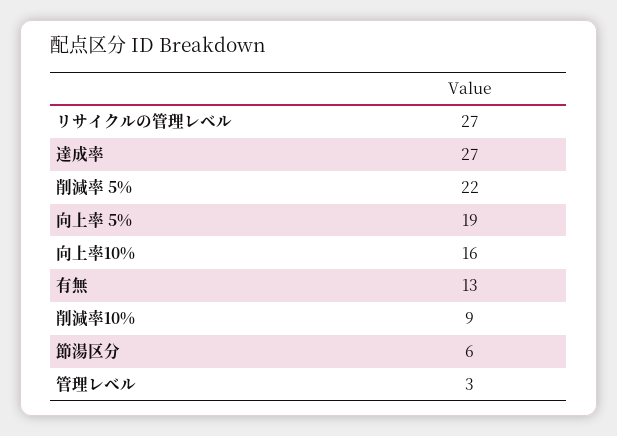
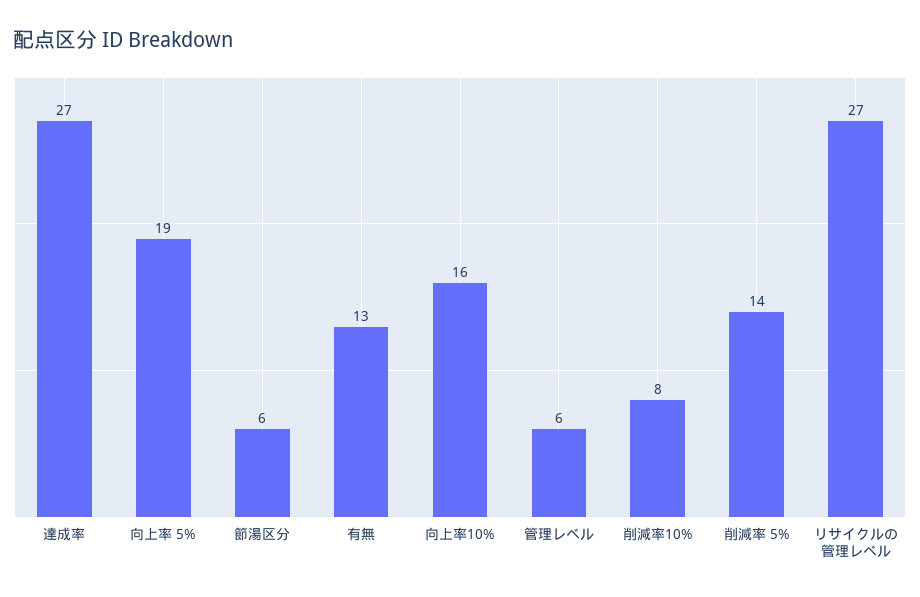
削減率 5%: 22 -> 14
削減率10%: 9 -> 8
管理レベル: 3 -> 6

